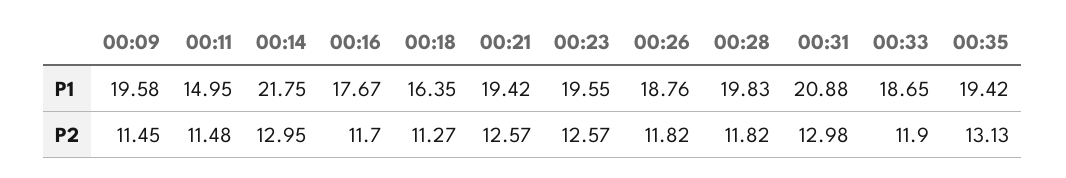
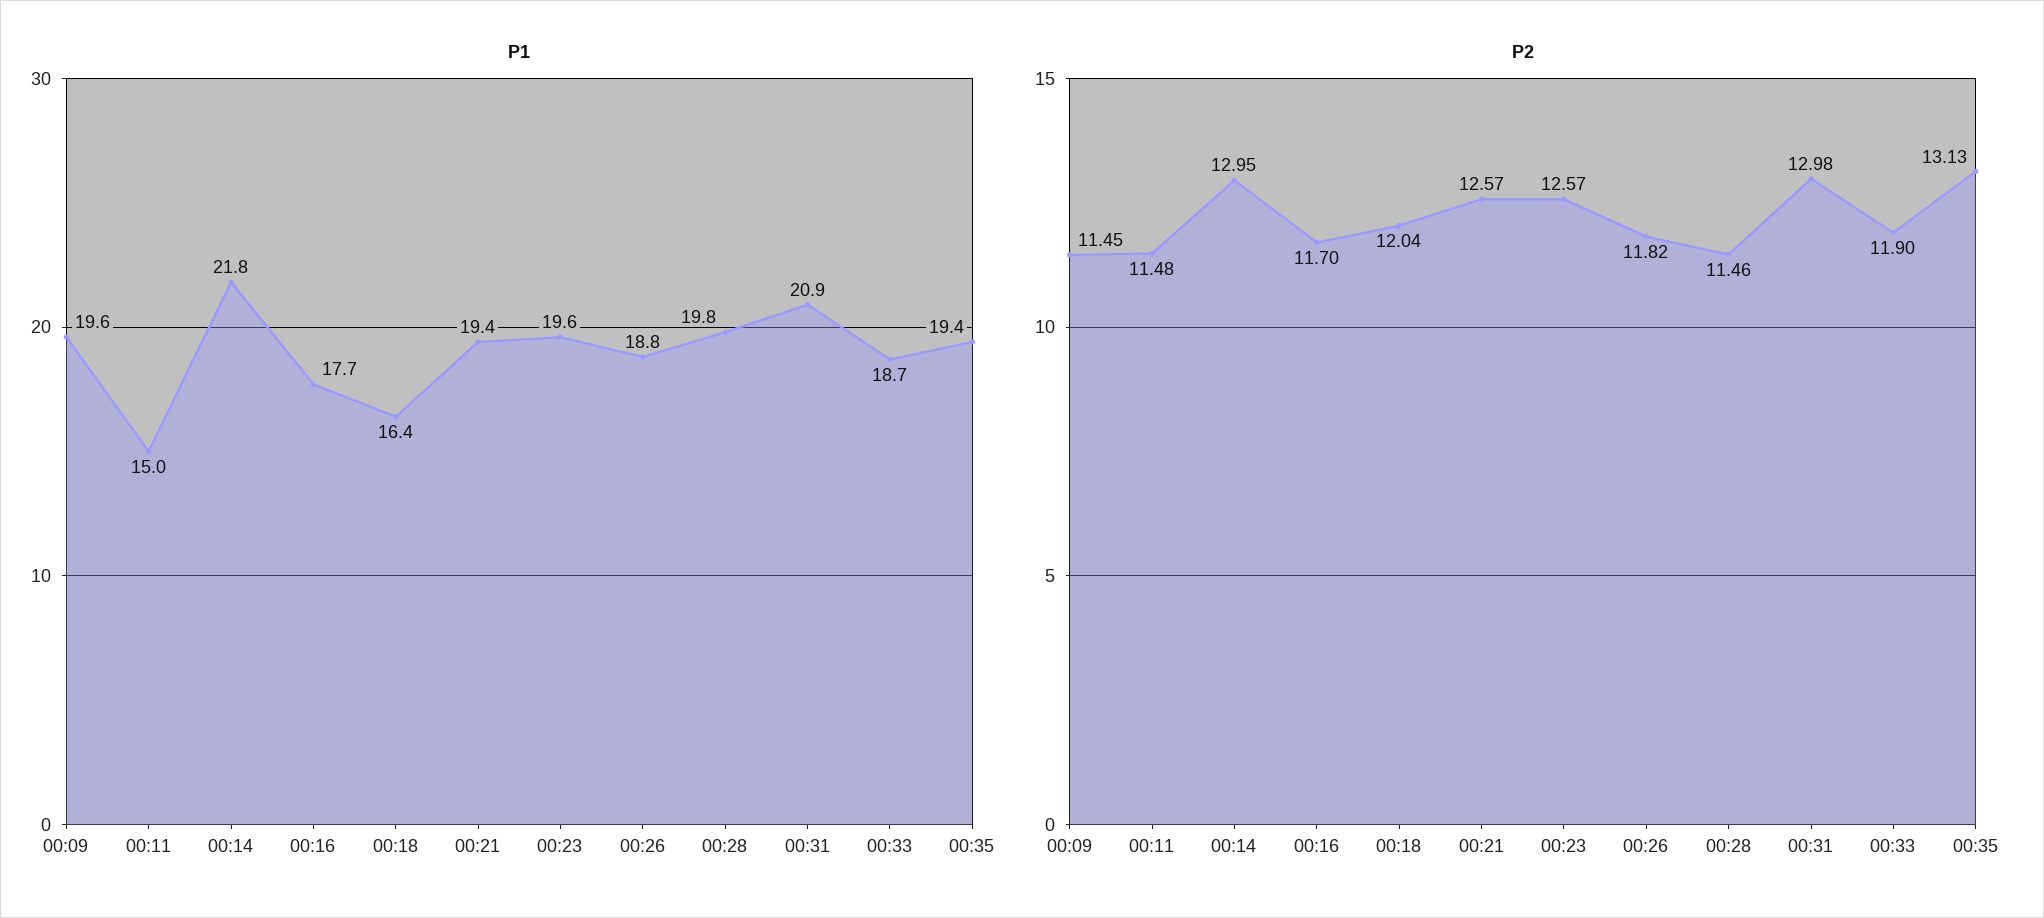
P2, 00:18: 11.27 -> 12.04
P2, 00:28: 11.82 -> 11.46

